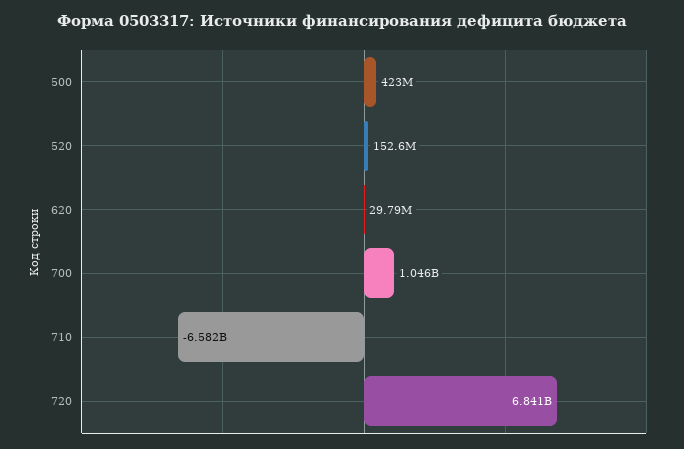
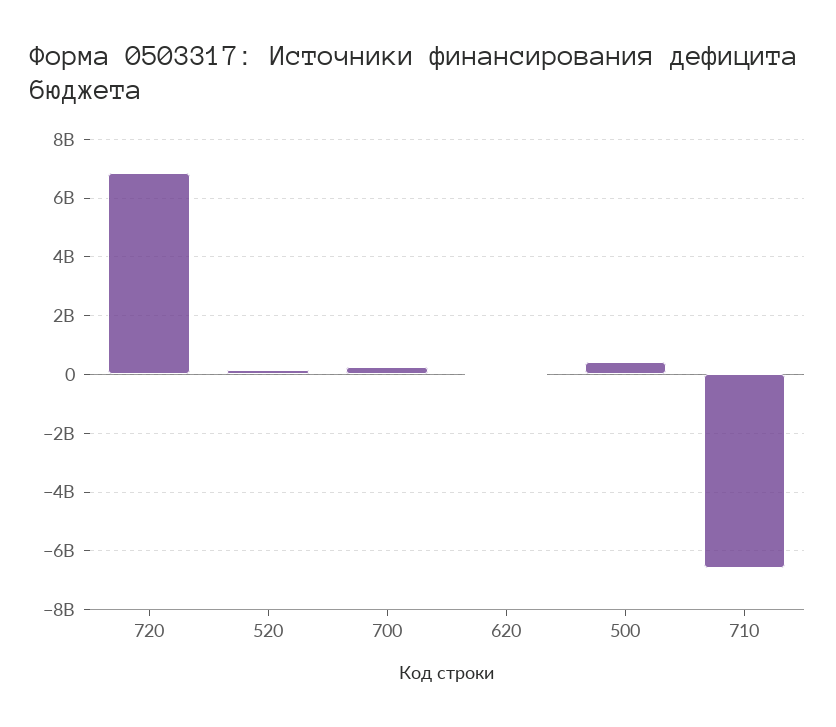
700: 1046000000 -> 250000000

